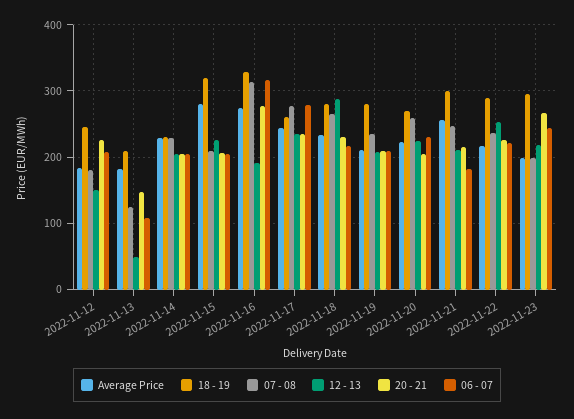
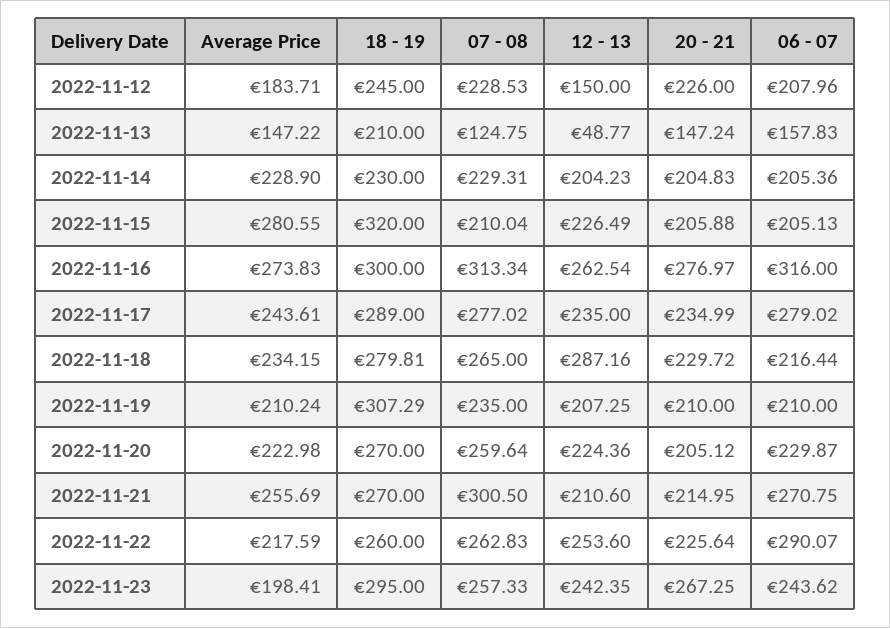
07 - 08, 2022-11-12: 180 -> 228.53
Average Price, 2022-11-13: 180 -> 147.22
06 - 07, 2022-11-13: 110 -> 157.83
18 - 19, 2022-11-16: 330 -> 300
12 - 13, 2022-11-16: 190 -> 262.54
18 - 19, 2022-11-17: 260 -> 289
18 - 19, 2022-11-19: 280 -> 307.29
18 - 19, 2022-11-21: 300 -> 270
07 - 08, 2022-11-21: 250 -> 300.5
06 - 07, 2022-11-21: 180 -> 270.75
18 - 19, 2022-11-22: 290 -> 260
07 - 08, 2022-11-22: 240 -> 262.83
06 - 07, 2022-11-22: 220 -> 290.07
07 - 08, 2022-11-23: 200 -> 257.33
12 - 13, 2022-11-23: 220 -> 242.35

